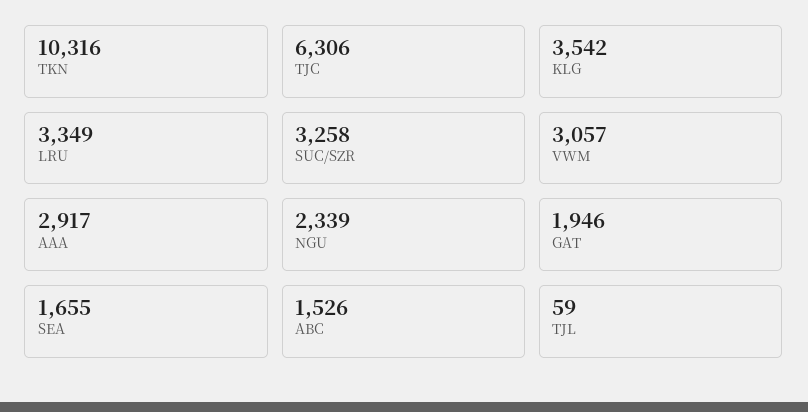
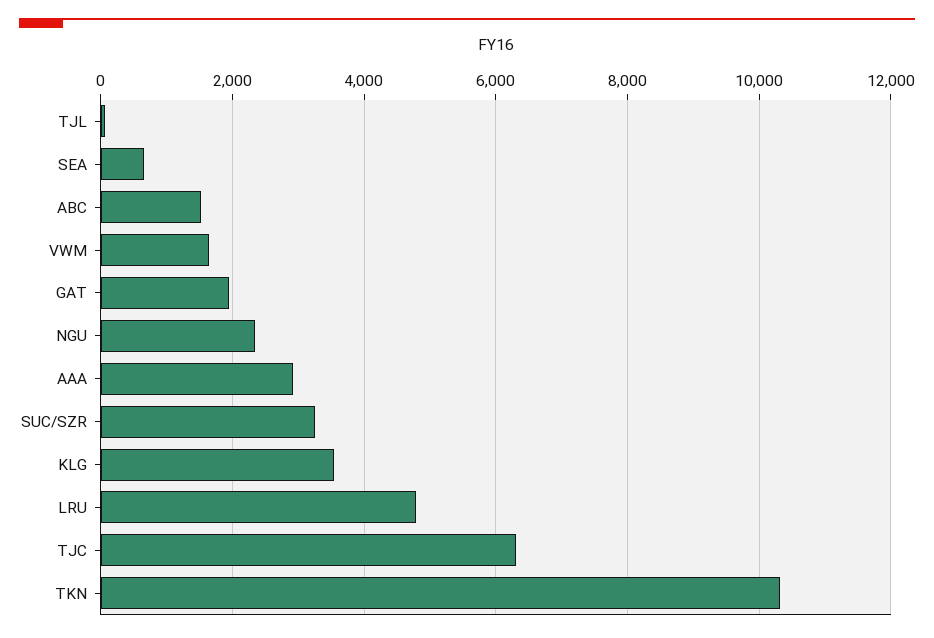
LRU: 3349 -> 4800
VWM: 3057 -> 1600
SEA: 1655 -> 600

